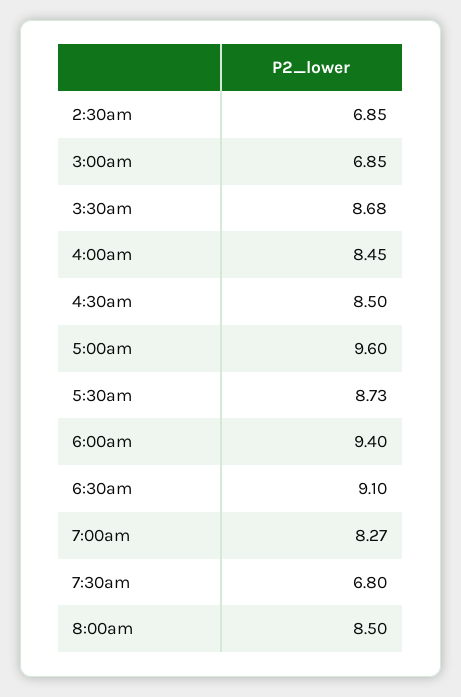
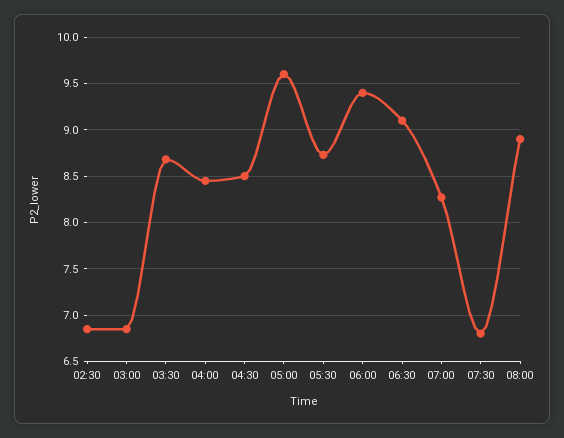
8:00am: 8.5 -> 8.9

